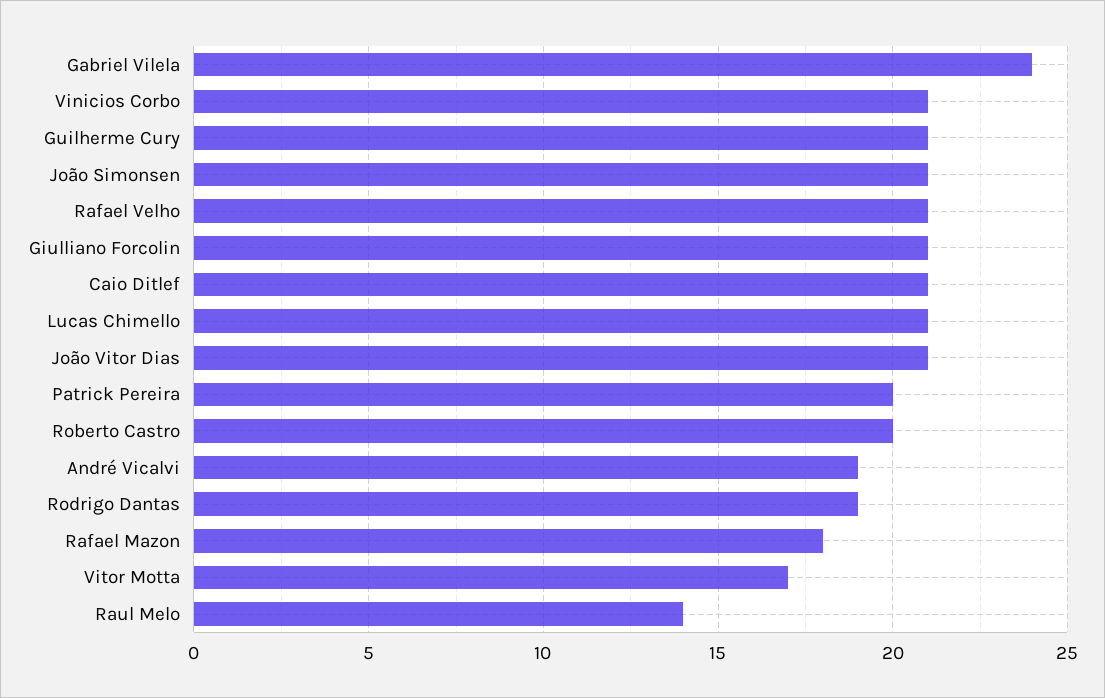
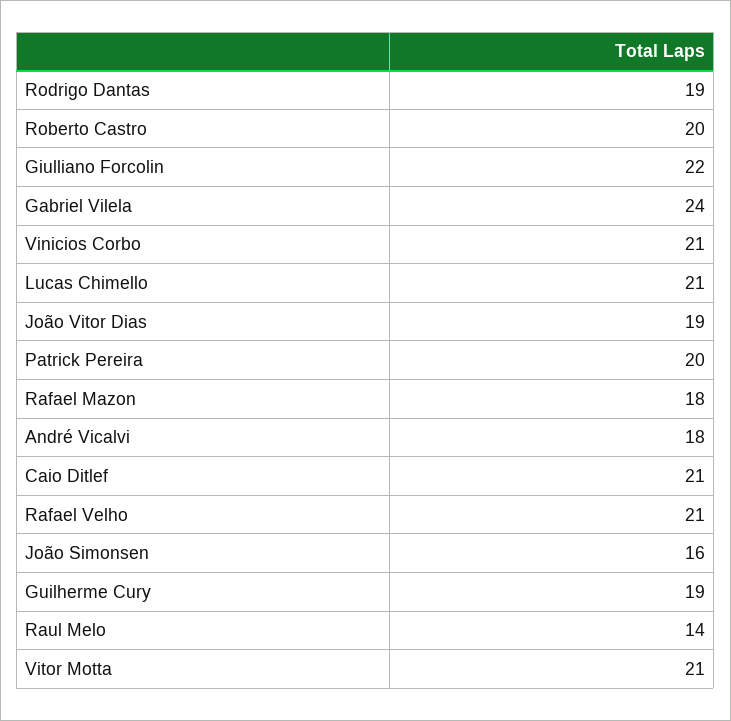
Guilherme Cury: 21 -> 19
João Simonsen: 21 -> 16
Giulliano Forcolin: 21 -> 22
João Vitor Dias: 21 -> 19
André Vicalvi: 19 -> 18
Vitor Motta: 17 -> 21

